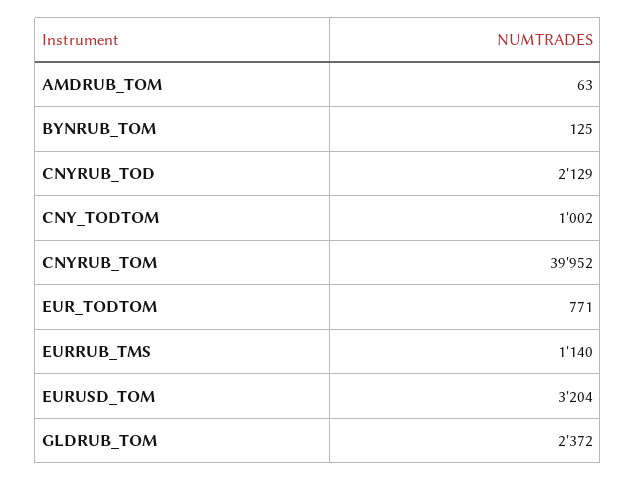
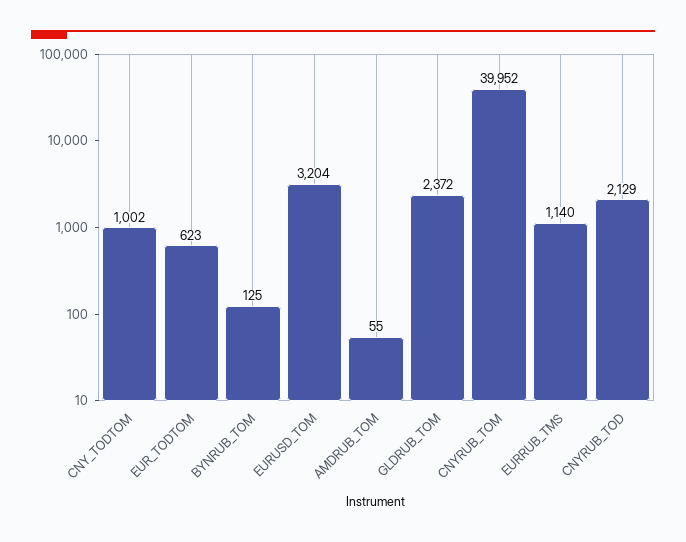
AMDRUB_TOM: 63 -> 55
EUR_TODTOM: 771 -> 623

